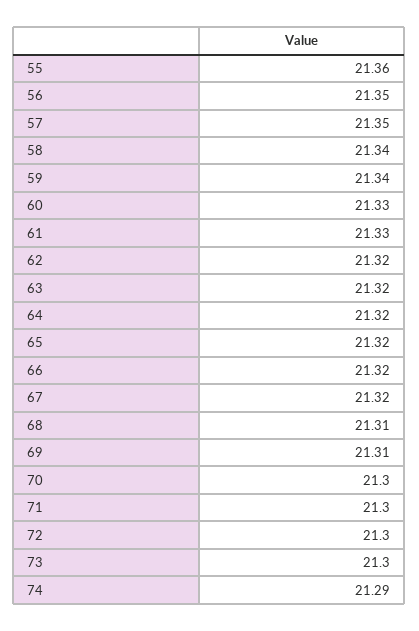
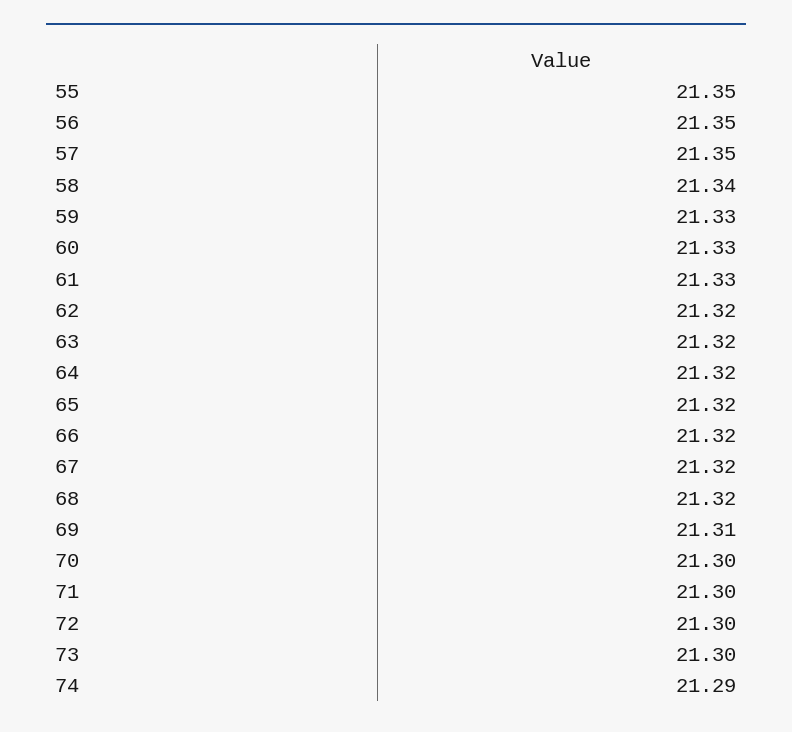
55: 21.36 -> 21.35
59: 21.34 -> 21.33
68: 21.31 -> 21.32

